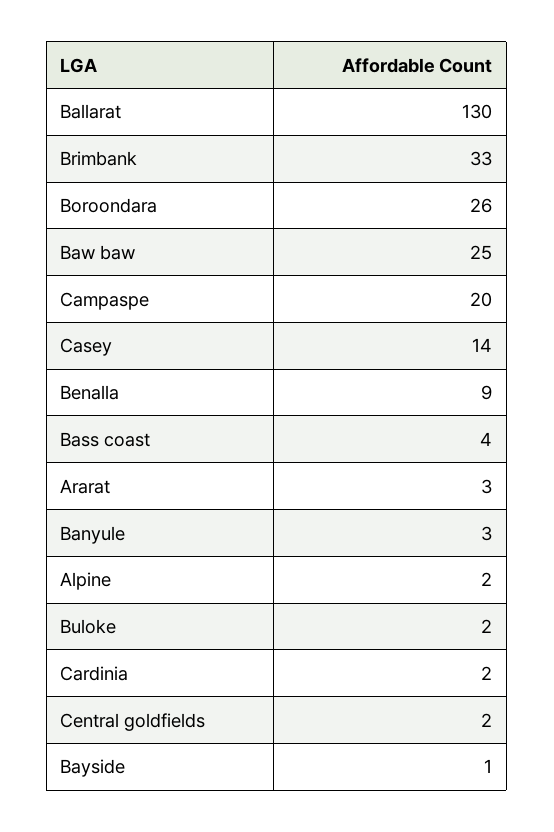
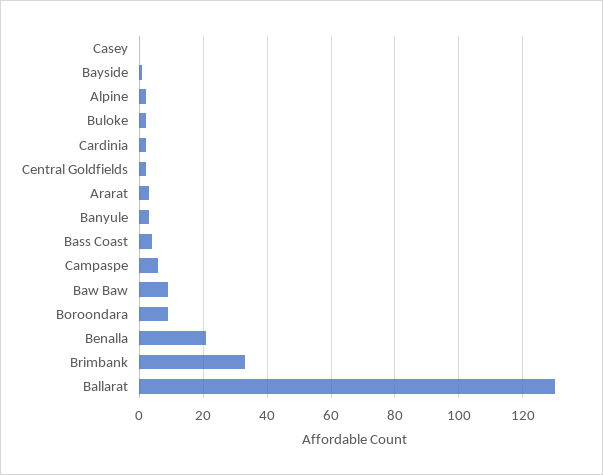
Boroondara: 26 -> 10
Baw baw: 25 -> 10
Campaspe: 20 -> 5
Casey: 14 -> 0
Benalla: 9 -> 20

